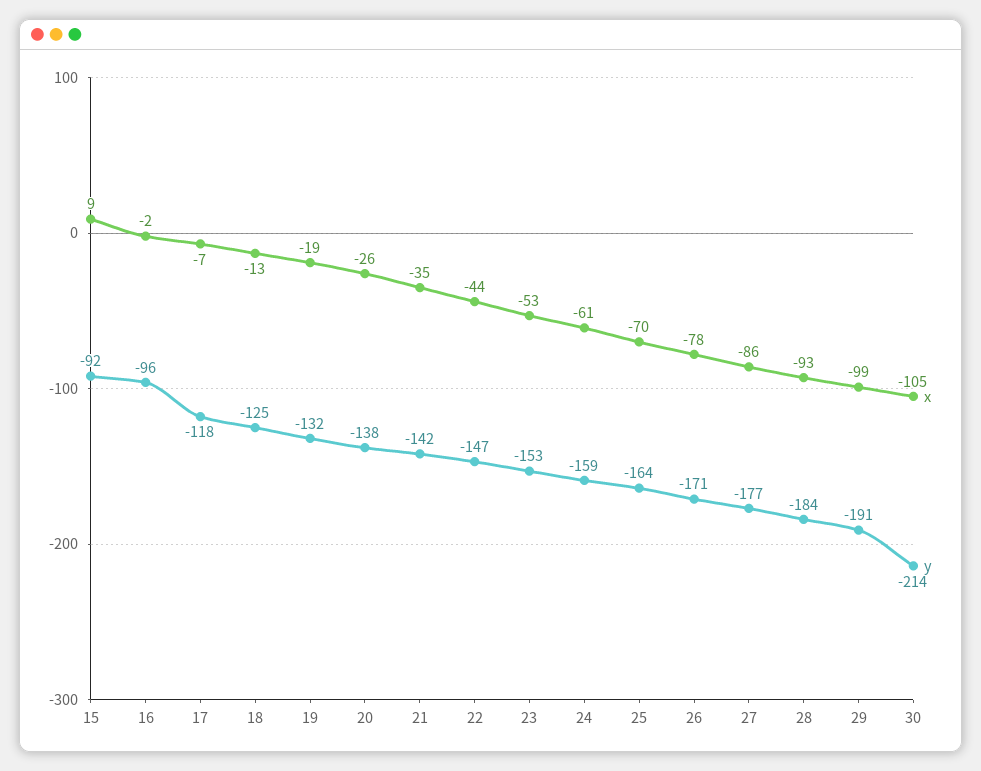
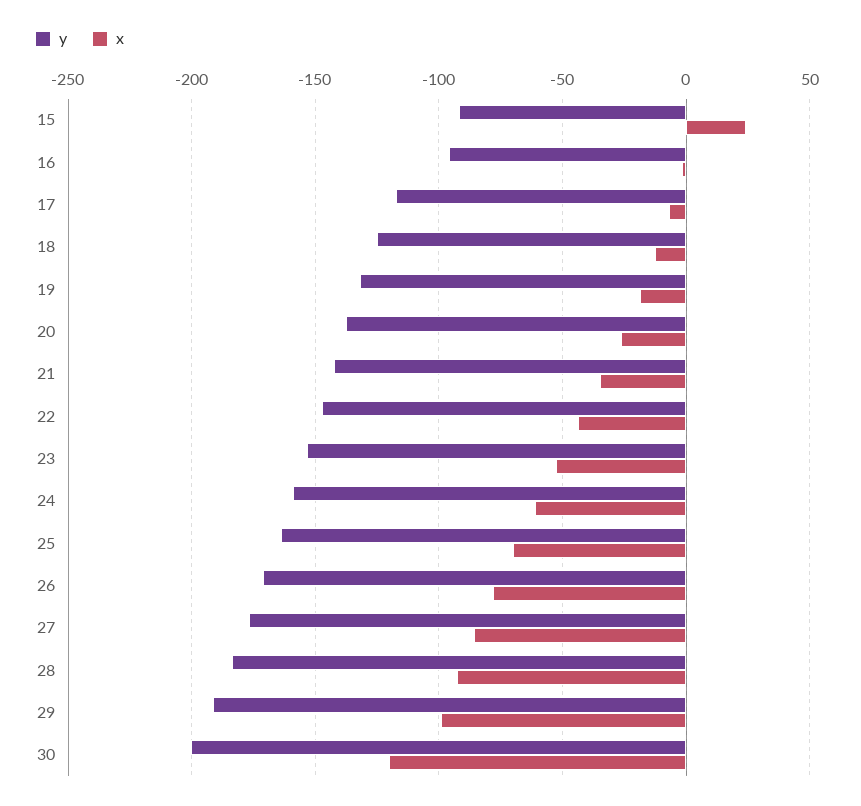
x, 15: 9 -> 25
x, 30: -105 -> -120
y, 30: -214 -> -200

